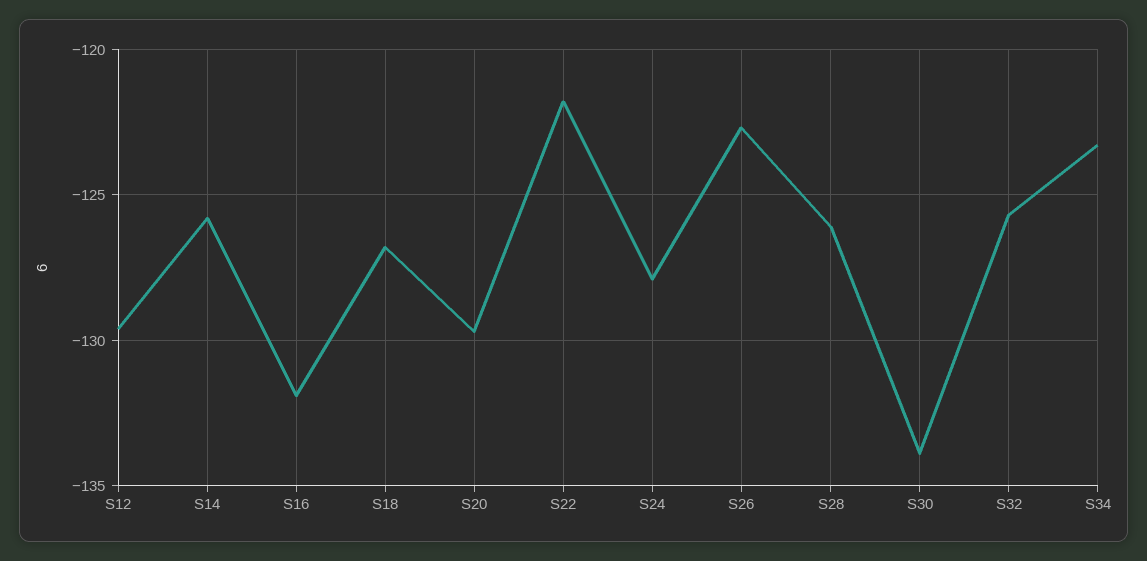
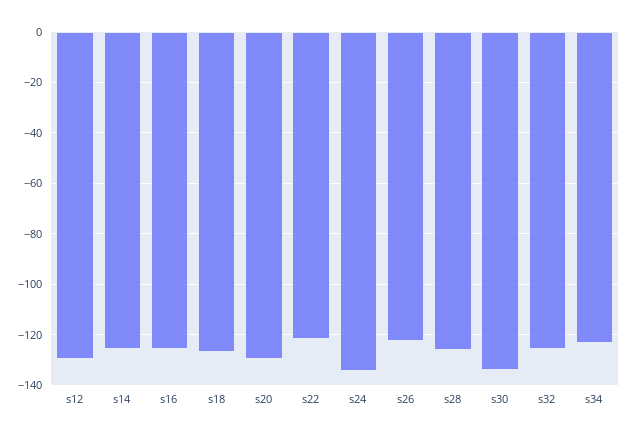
S16: -132 -> -125
S24: -128 -> -135

